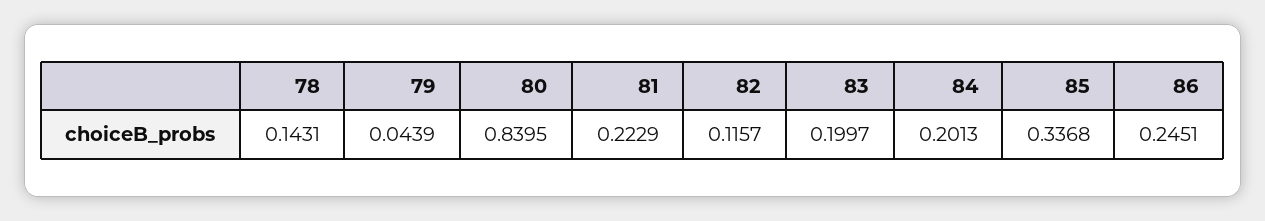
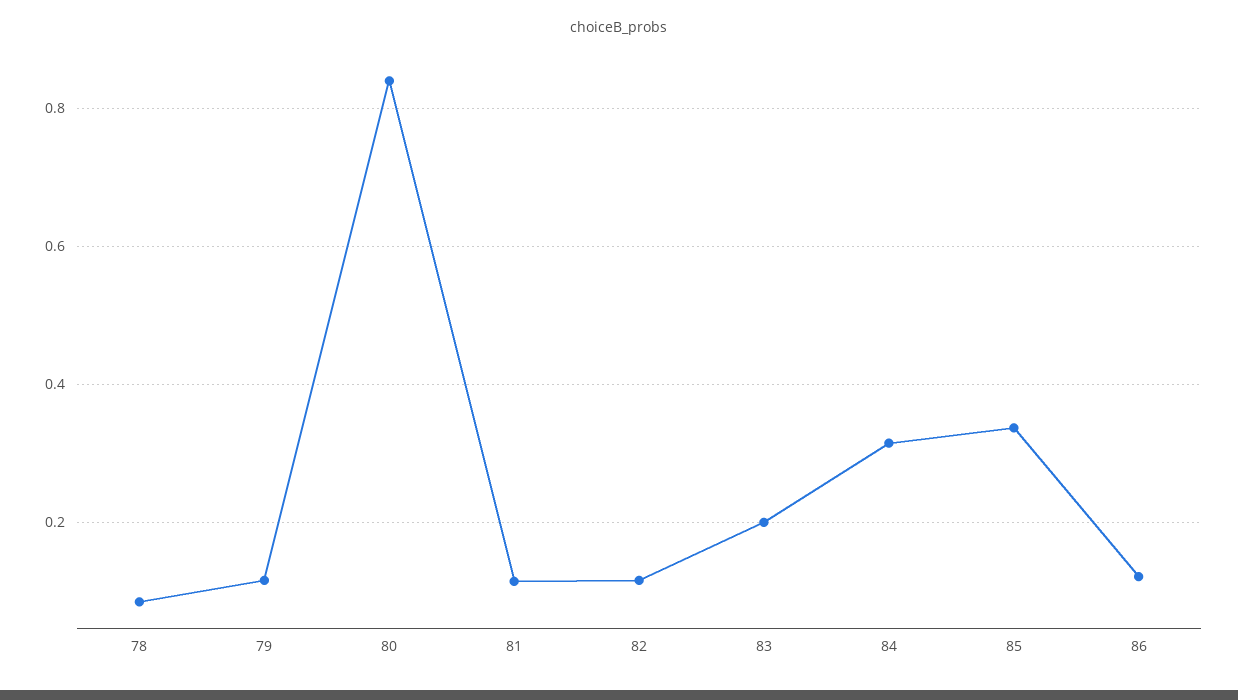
78: 0.1431 -> 0.08
79: 0.0439 -> 0.12
81: 0.2229 -> 0.12
84: 0.2013 -> 0.32
86: 0.2451 -> 0.12

